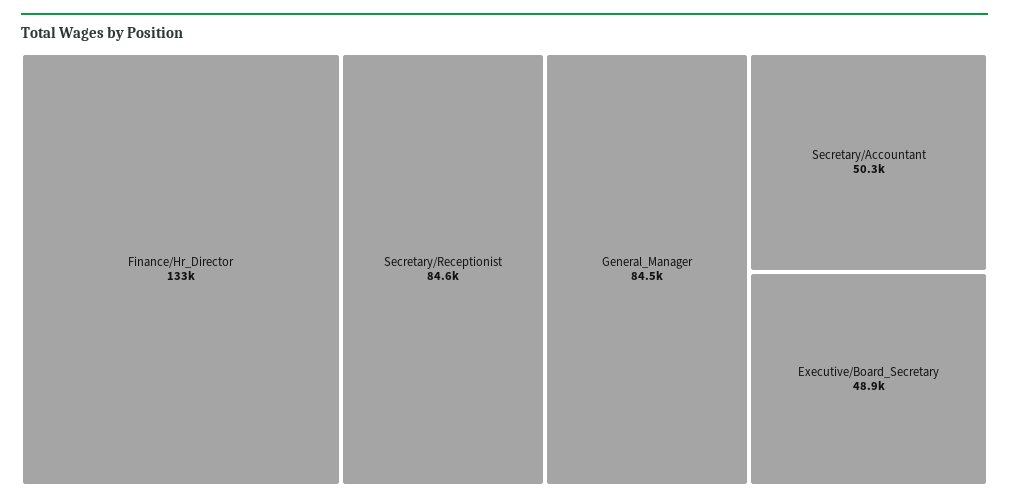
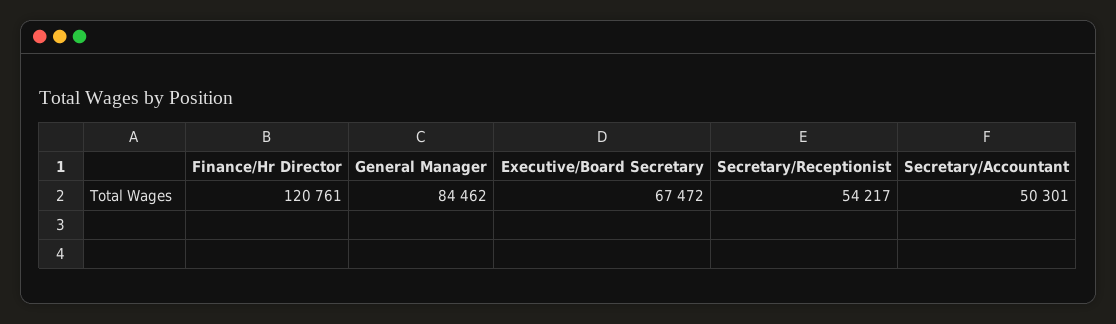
Finance/Hr_Director: 133000 -> 120761
Secretary/Receptionist: 84600 -> 54217
Executive/Board_Secretary: 48900 -> 67472

